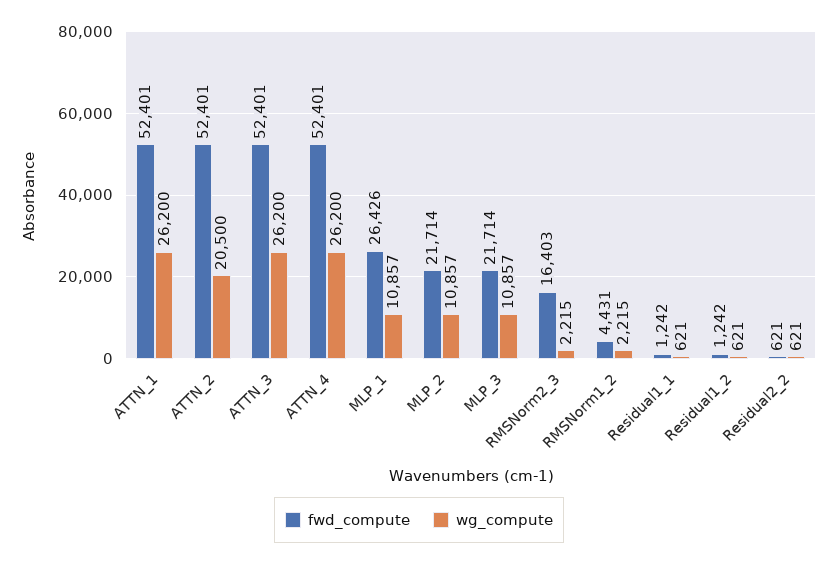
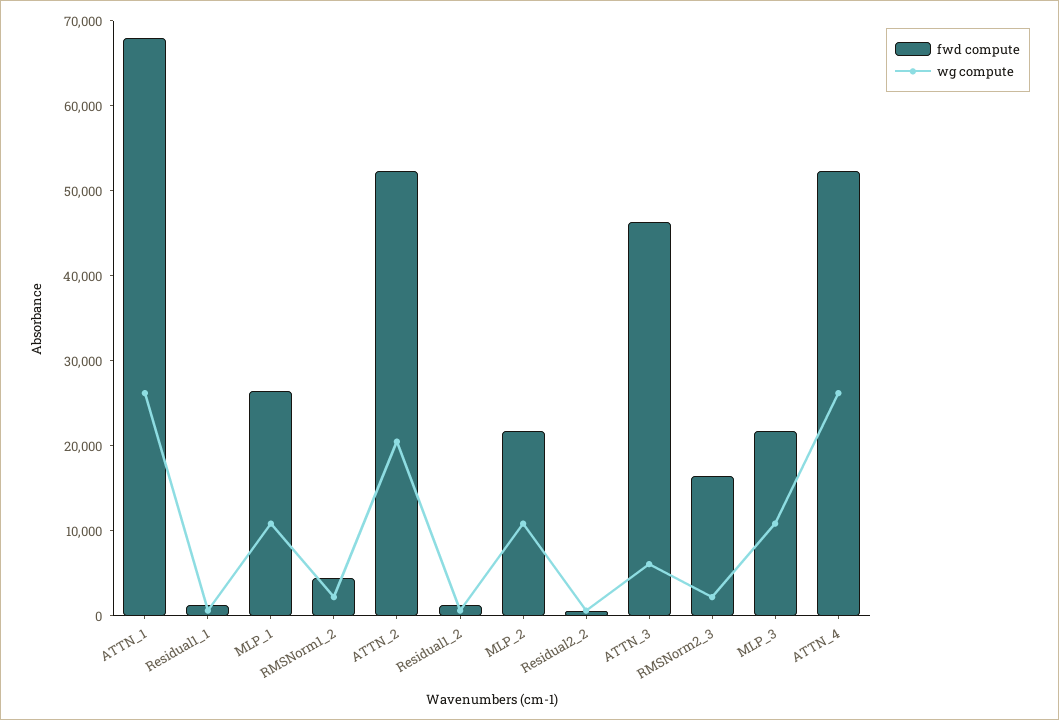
fwd_compute, ATTN_1: 52401 -> 68000
fwd_compute, ATTN_3: 52401 -> 46000
wg_compute, ATTN_3: 26200 -> 6000

